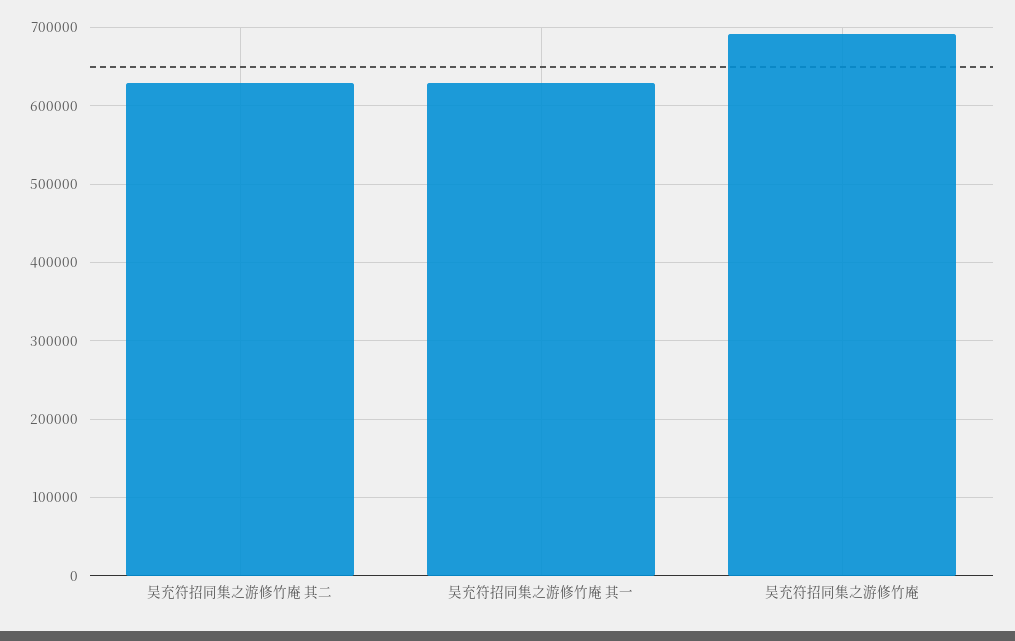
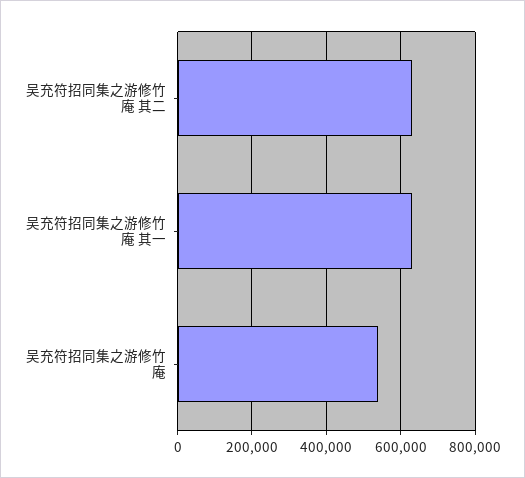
吴充符招同集之游修竹庵: 690000 -> 540000

